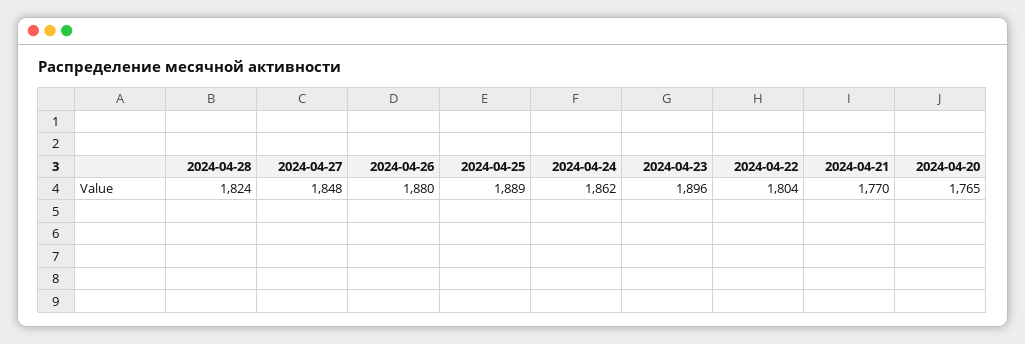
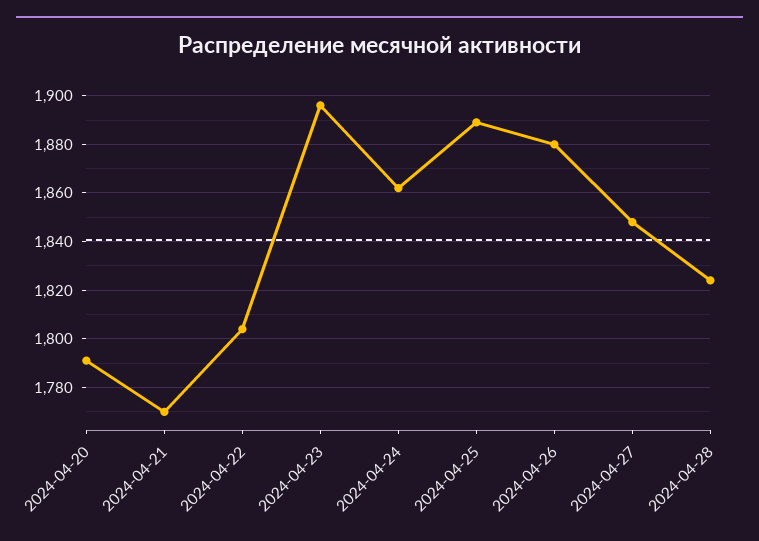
2024-04-20: 1765 -> 1790

